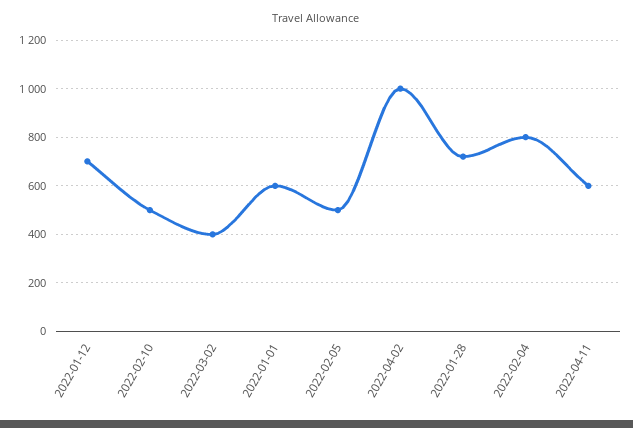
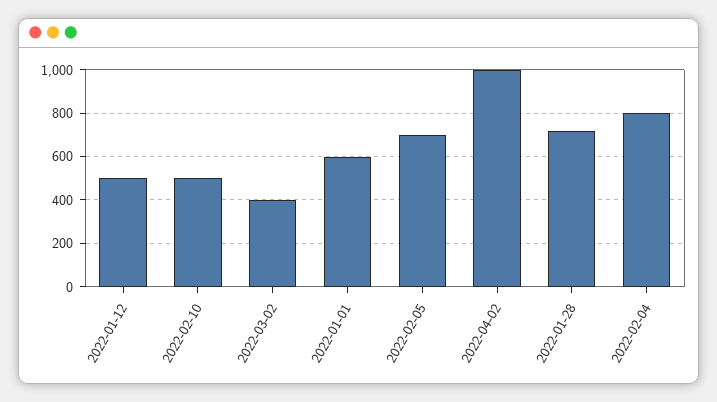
2022-01-12: 700 -> 500
2022-02-05: 500 -> 700
2022-04-11: 600 -> none

